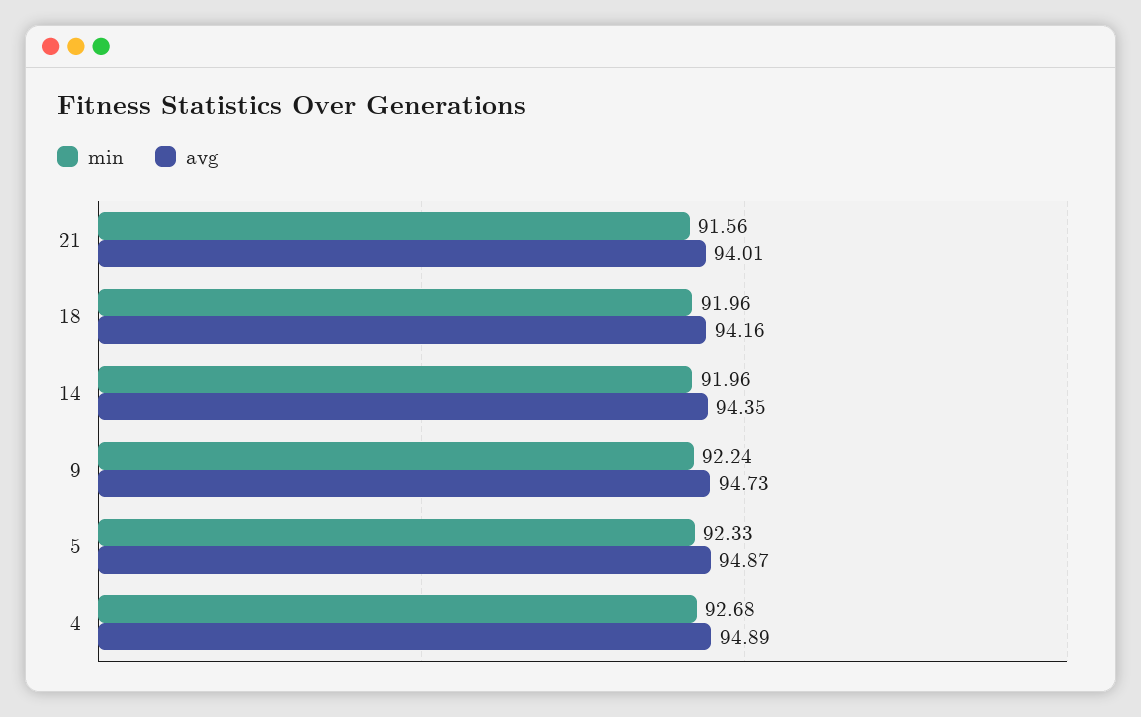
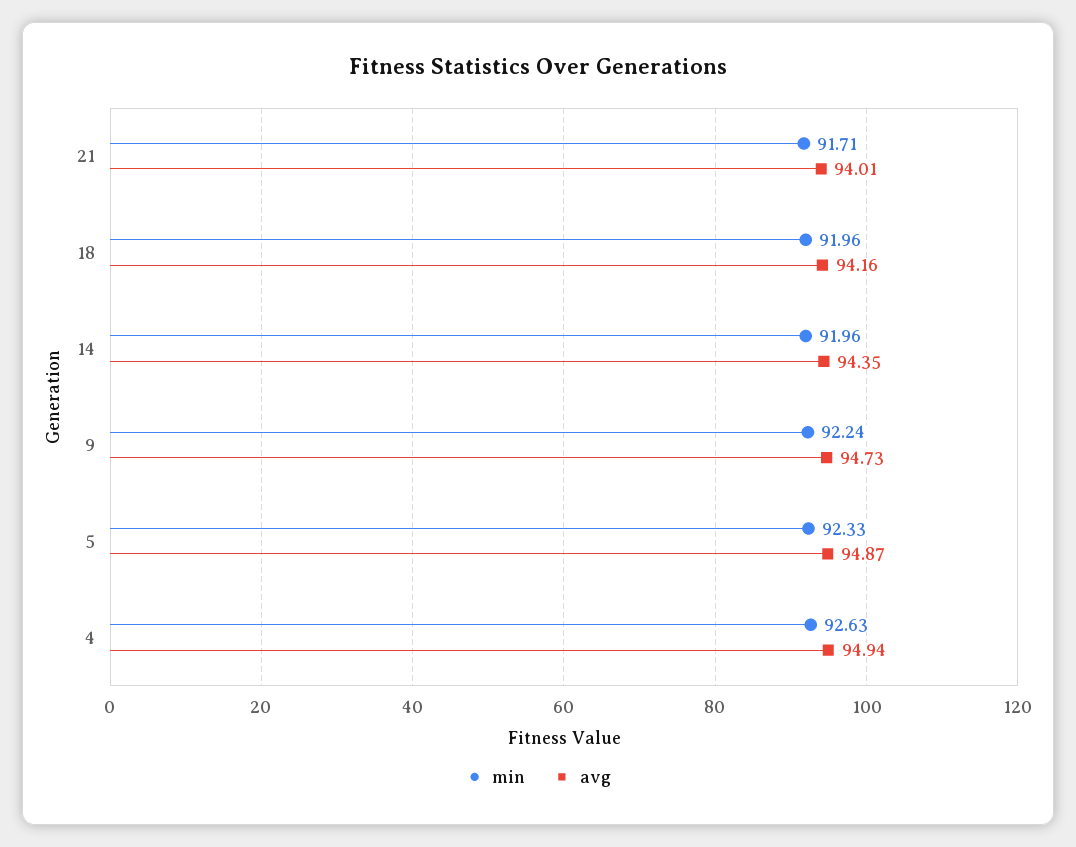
min, 21: 91.56 -> 91.71
min, 4: 92.68 -> 92.63
avg, 4: 94.89 -> 94.94

